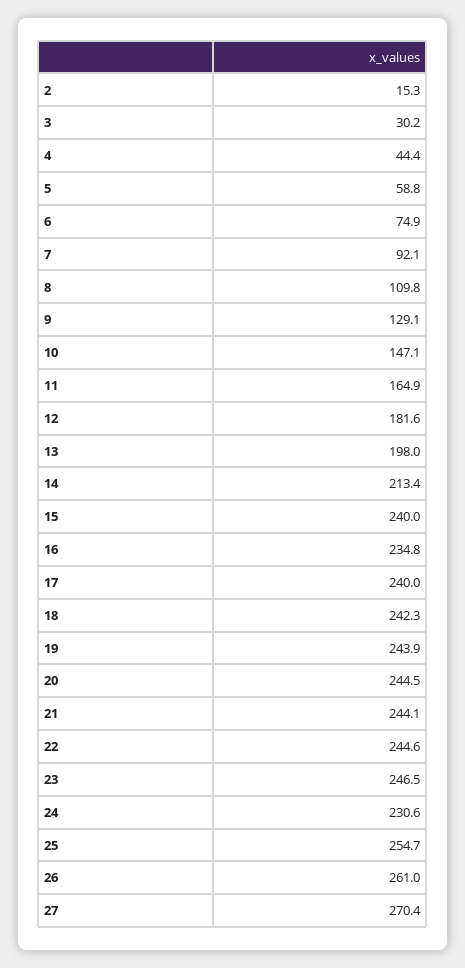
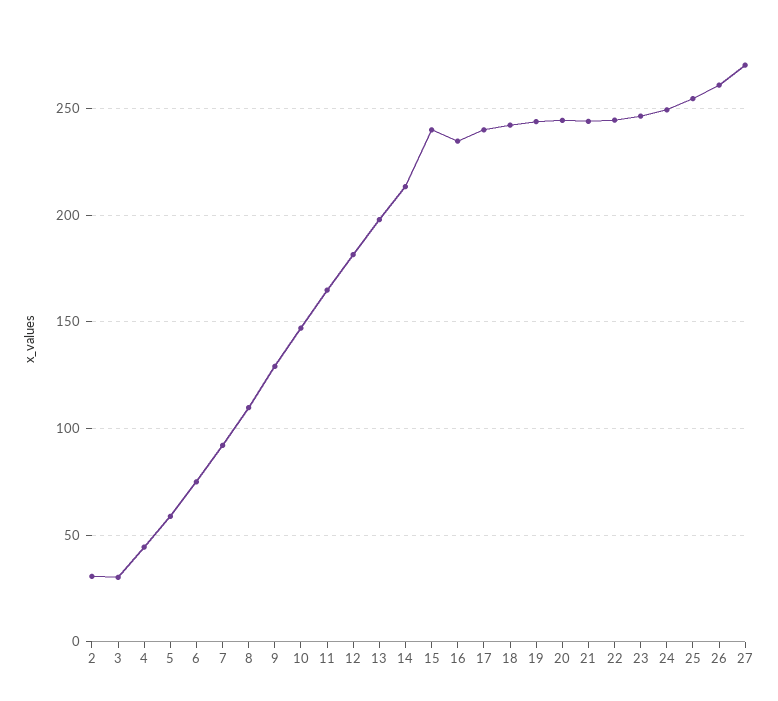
2: 15.3 -> 30
24: 230.6 -> 250

